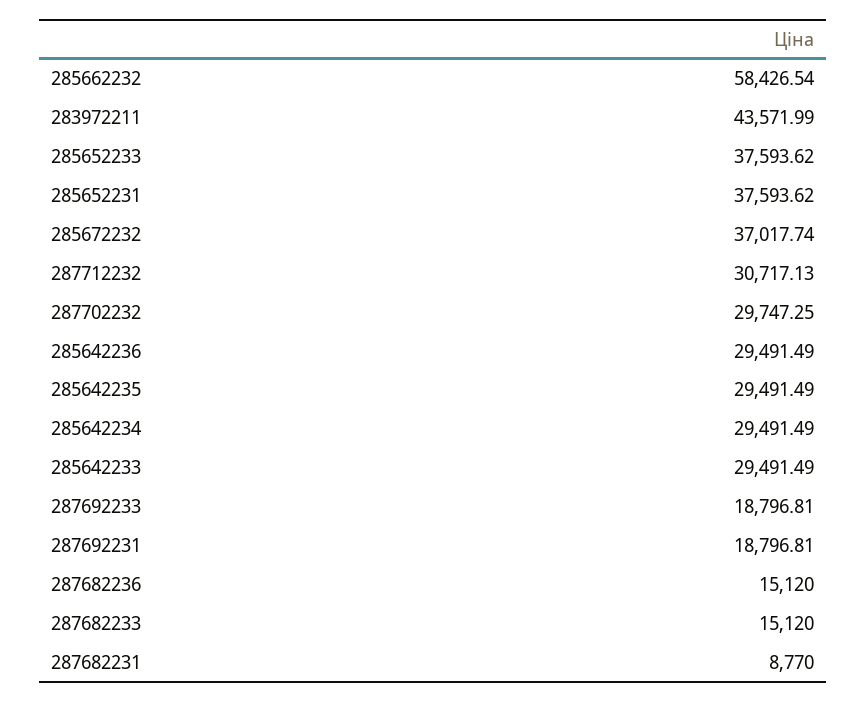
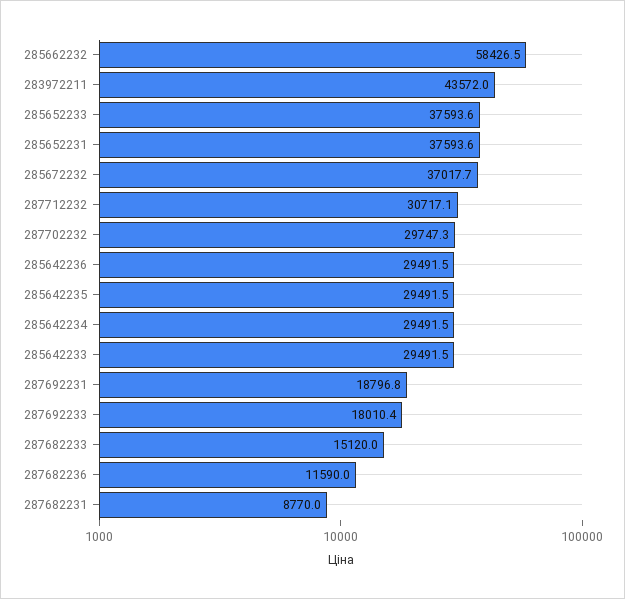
287692233: 18796.81 -> 18010.4
287682236: 15120 -> 11590

